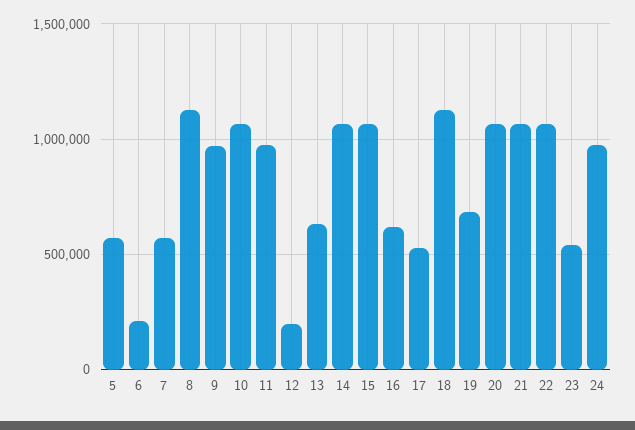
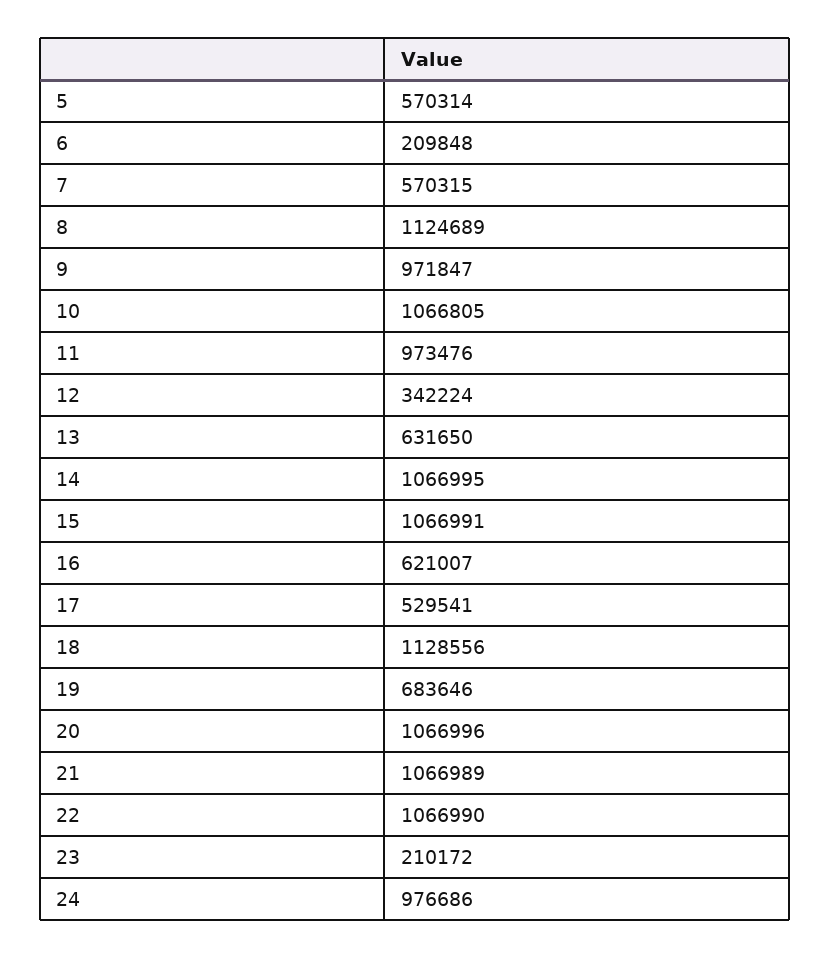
12: 200000 -> 342224
23: 550000 -> 210172

